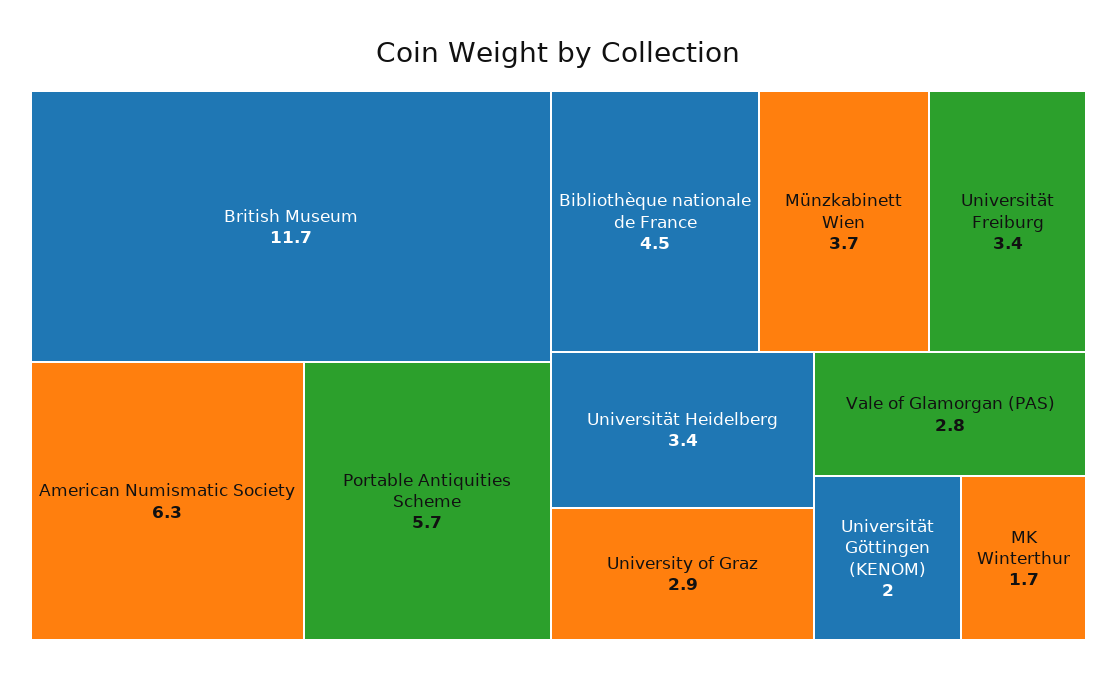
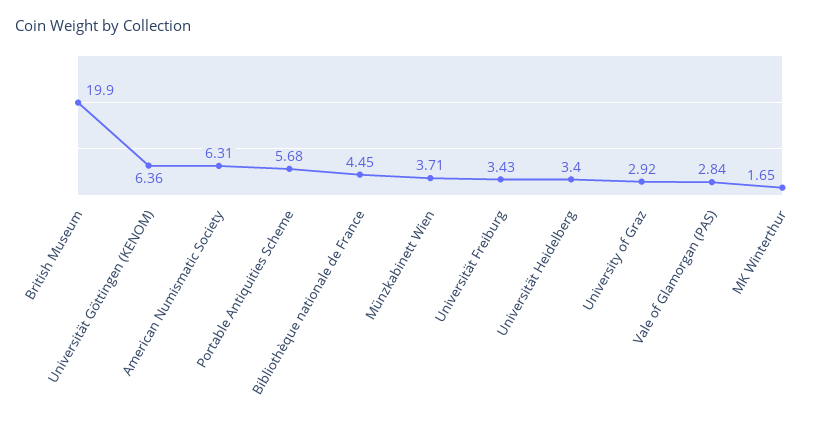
British Museum: 11.7 -> 19.9
Universität Göttingen (KENOM): 2 -> 6.36

